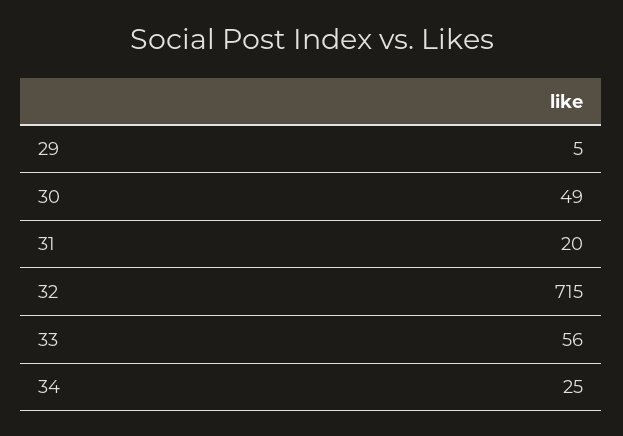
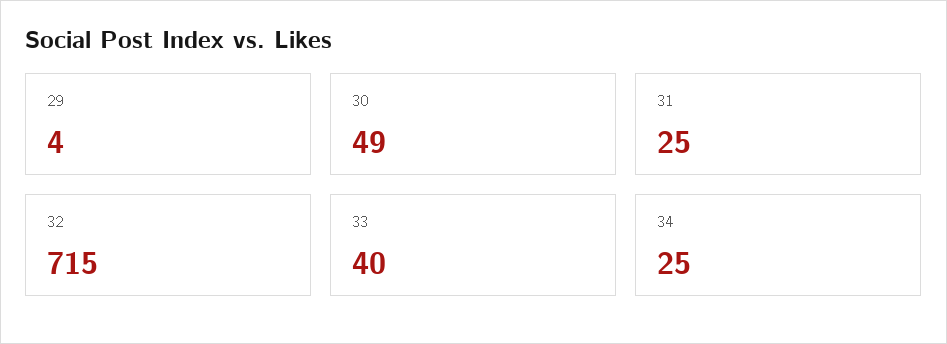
29: 5 -> 4
31: 20 -> 25
33: 56 -> 40

